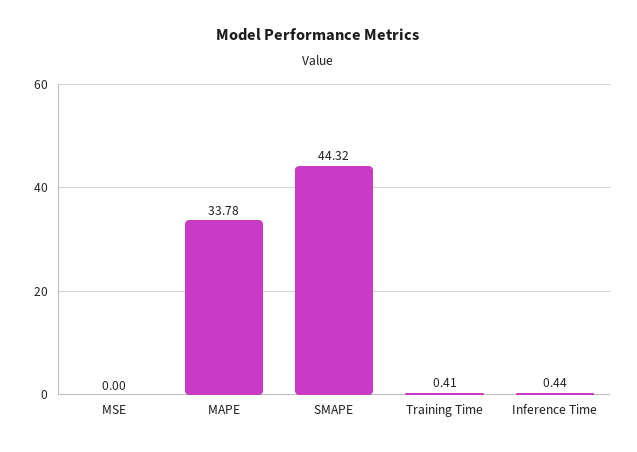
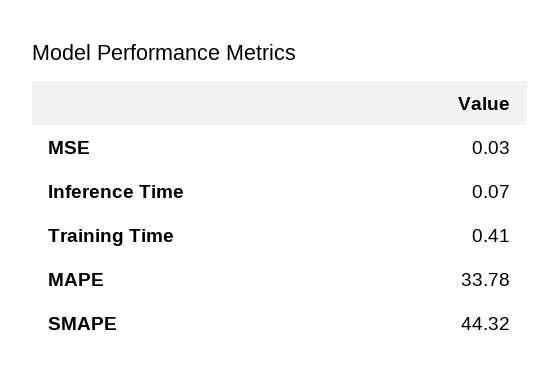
MSE: 0 -> 0.03
Inference Time: 0.44 -> 0.07

